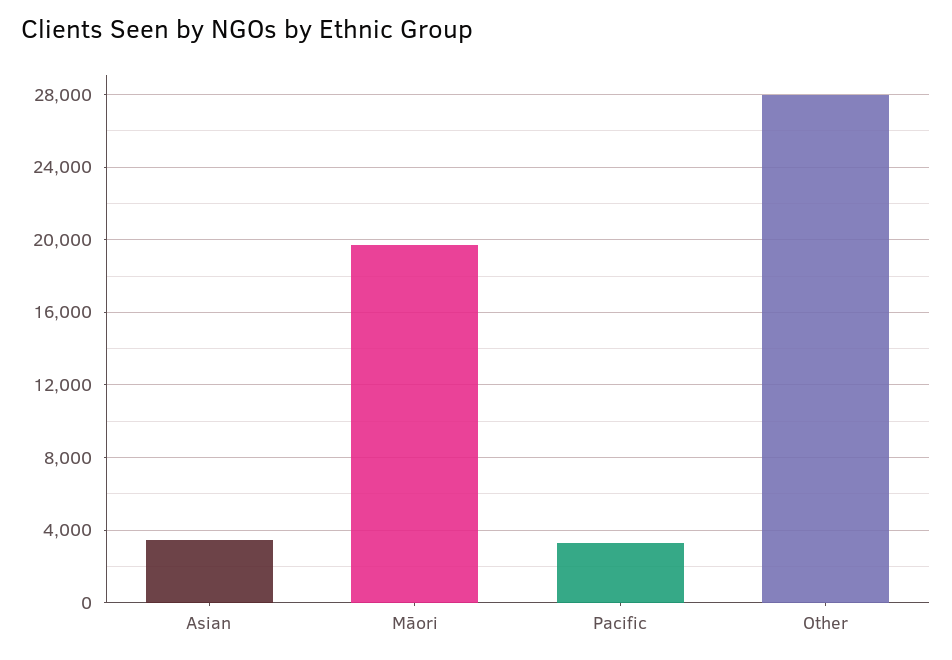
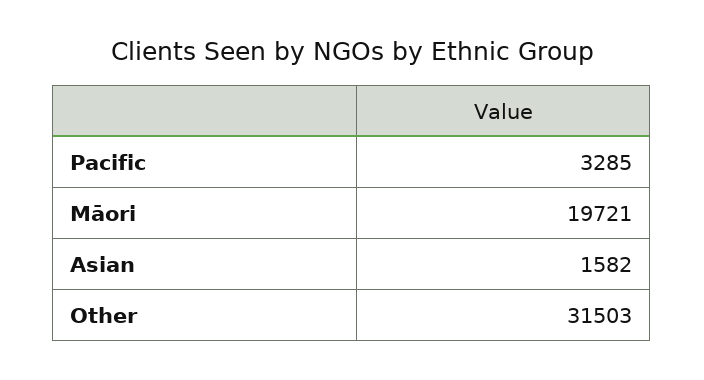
Asian: 3500 -> 1582
Other: 28000 -> 31503

